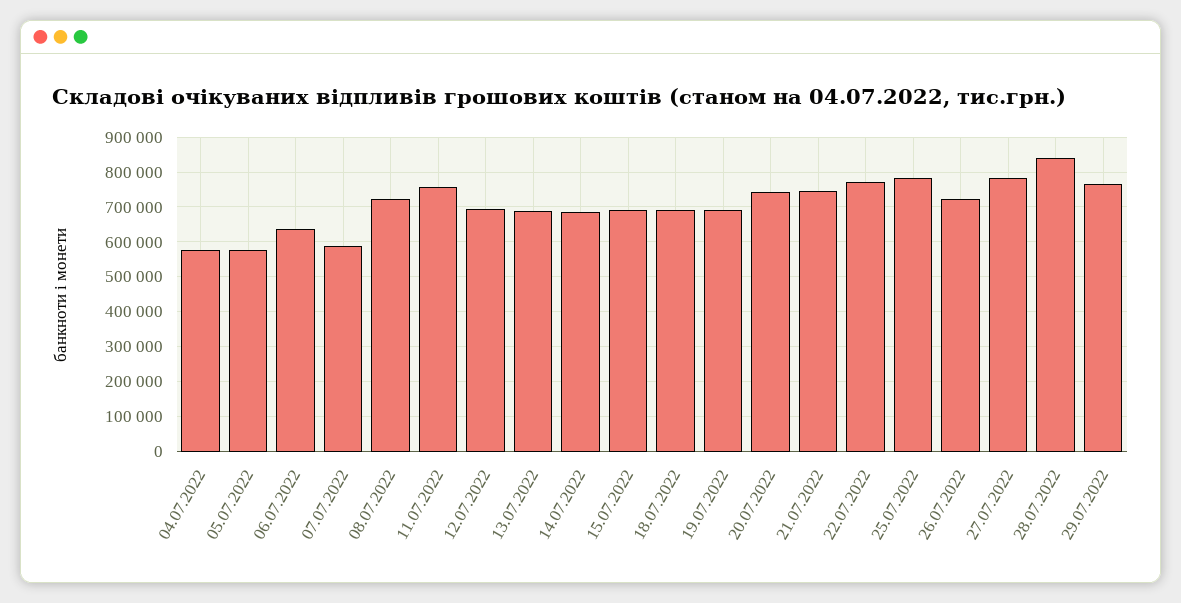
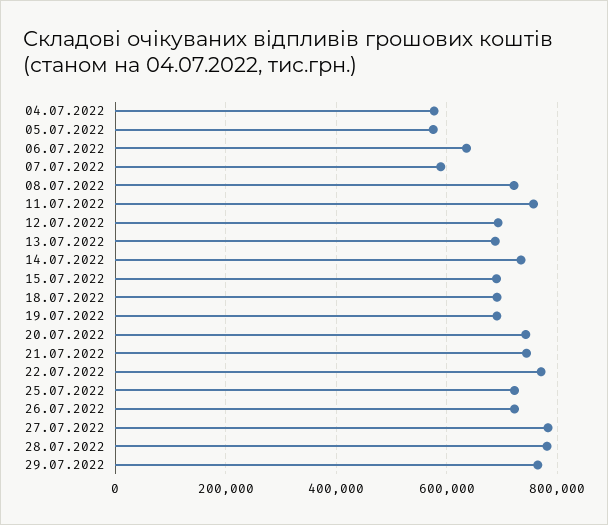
14.07.2022: 680000 -> 740000
25.07.2022: 780000 -> 720000
28.07.2022: 840000 -> 780000

